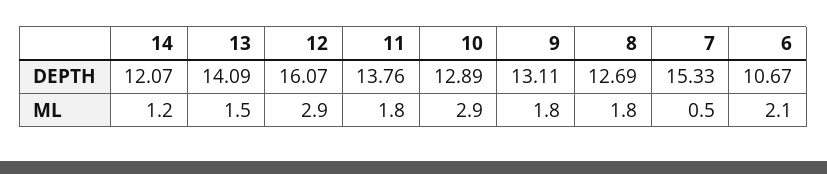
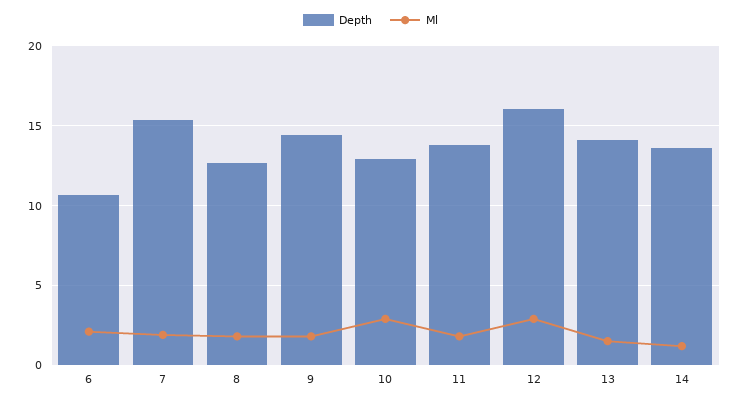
DEPTH, 14: 12.07 -> 13.5
DEPTH, 9: 13.11 -> 14.5
ML, 7: 0.5 -> 2

